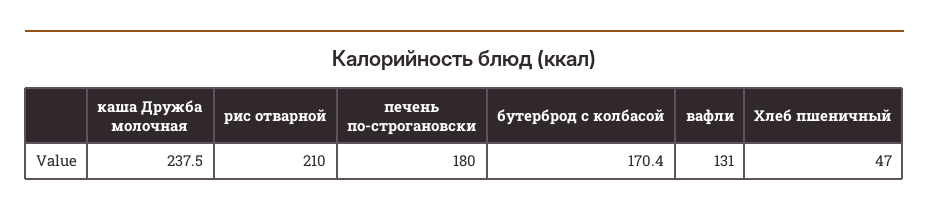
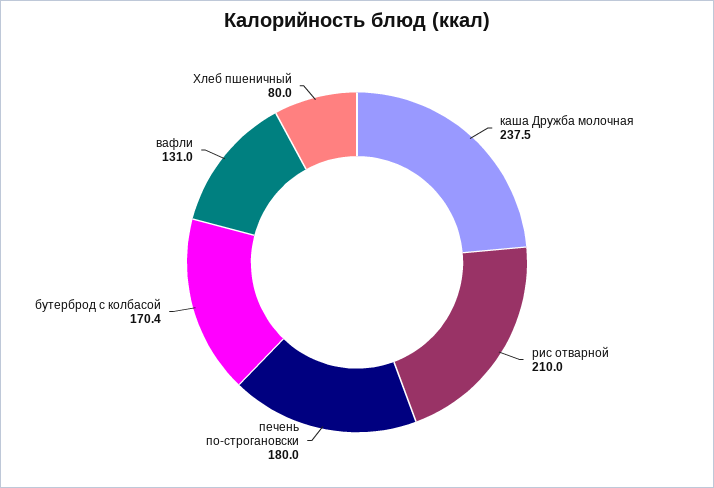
Хлеб пшеничный: 47 -> 80

